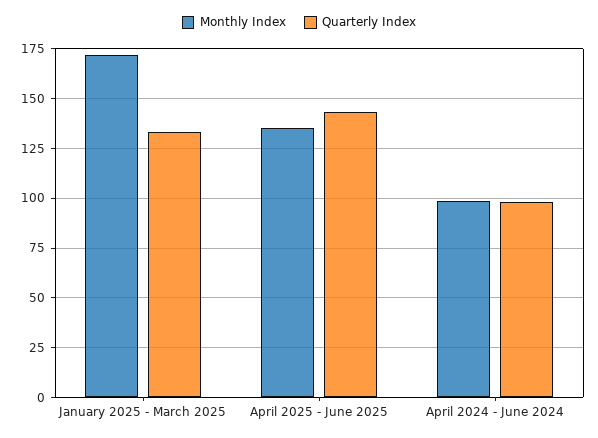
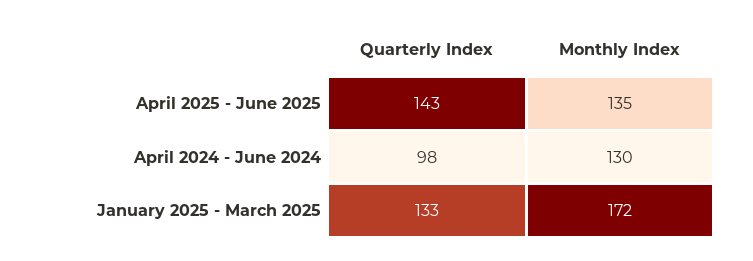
Monthly Index, April 2024 - June 2024: 100 -> 130

